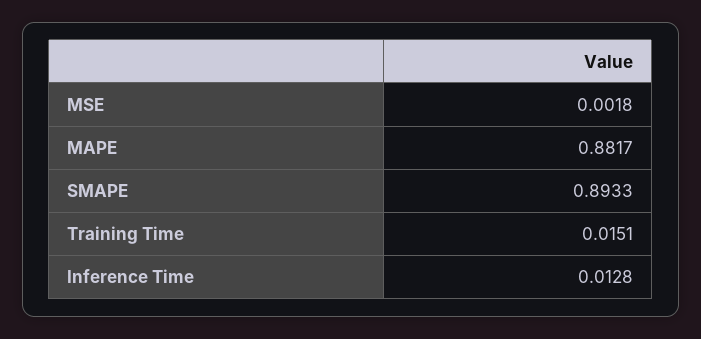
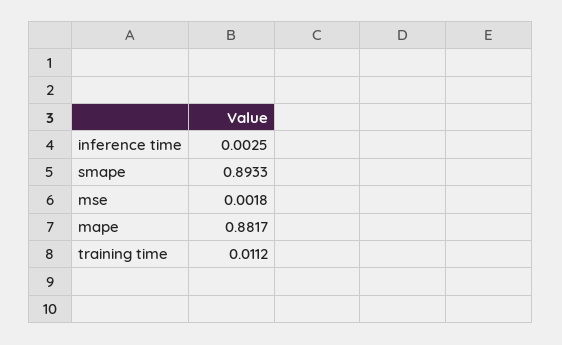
Training Time: 0.0151 -> 0.0112
Inference Time: 0.0128 -> 0.0025

